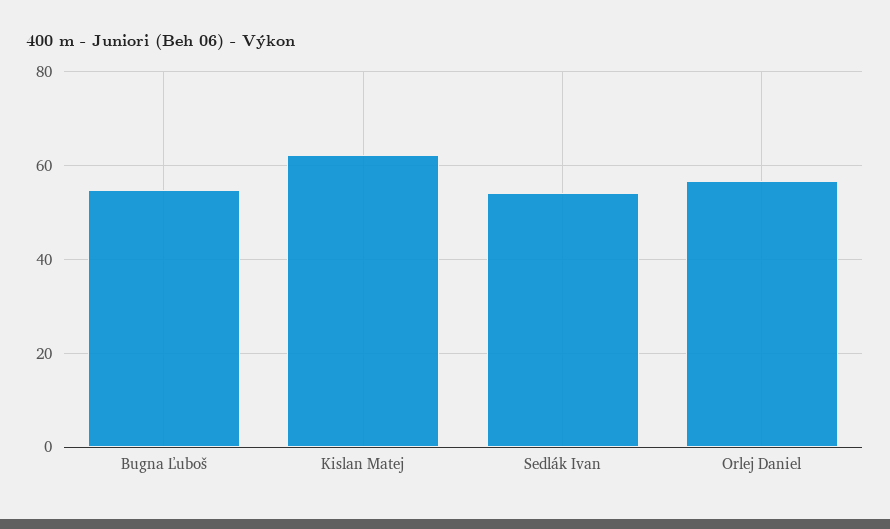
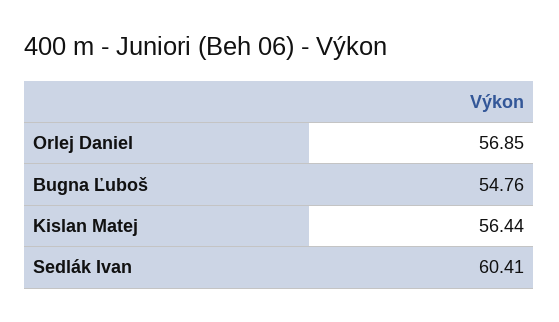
Kislan Matej: 62 -> 56.44
Sedlák Ivan: 54 -> 60.41

